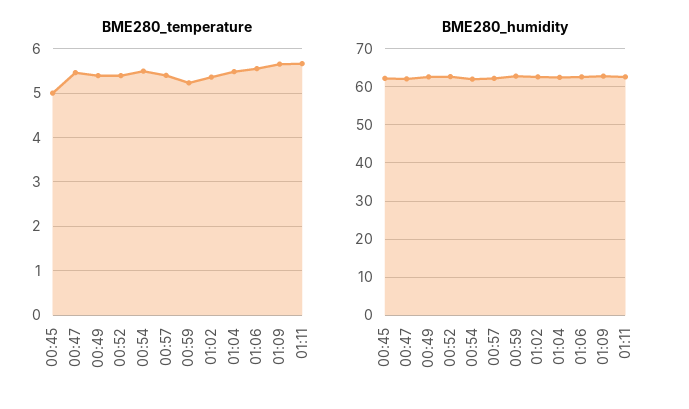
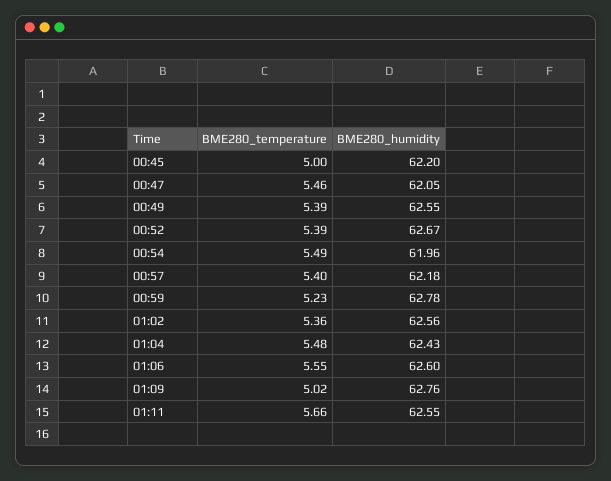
BME280_temperature, 01:09: 5.6 -> 5.02

